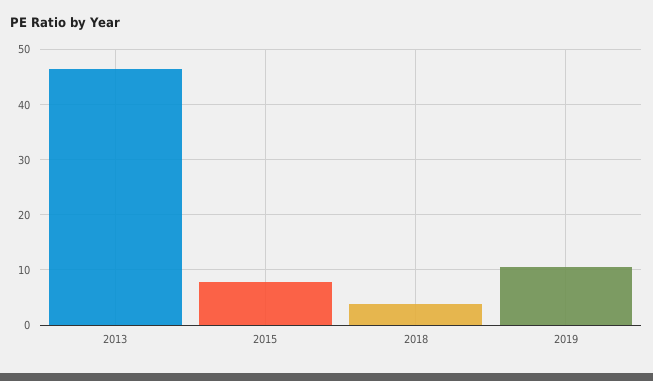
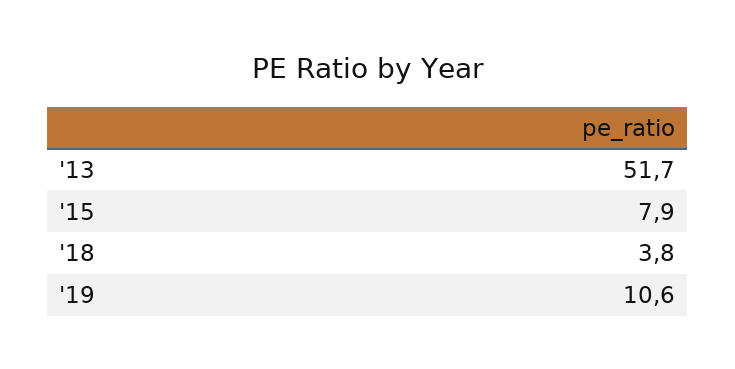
2013: 46 -> 51.7

